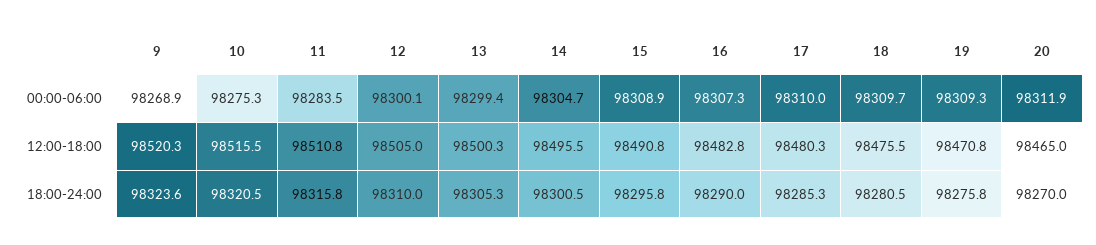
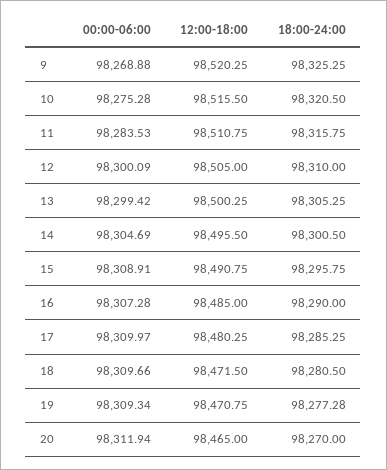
16, 12:00-18:00: 98482.8 -> 98485
18, 12:00-18:00: 98475.5 -> 98471.5
9, 18:00-24:00: 98323.6 -> 98325.25
19, 18:00-24:00: 98275.8 -> 98277.28

